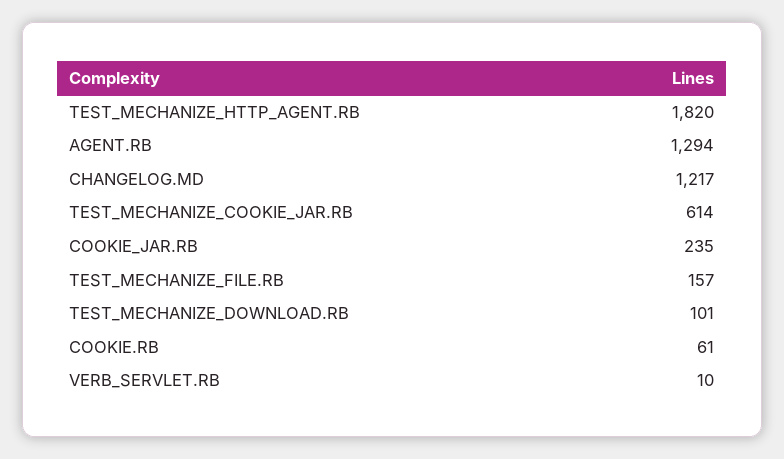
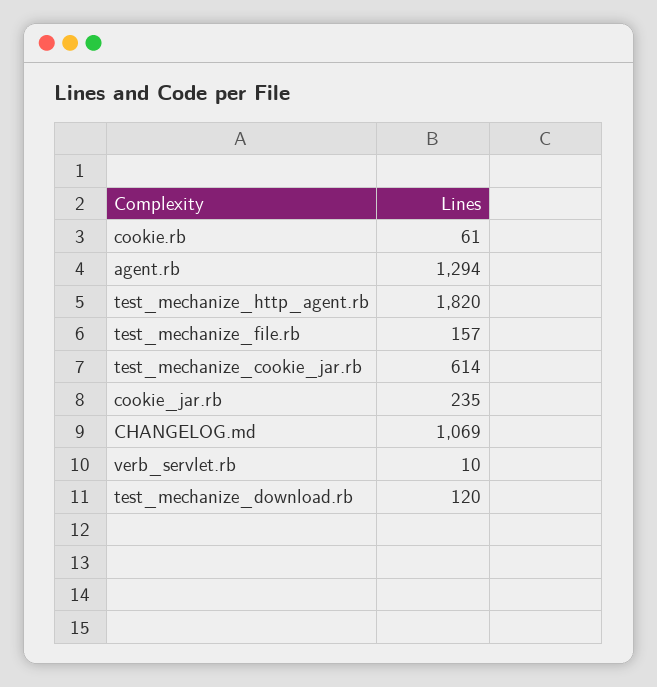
CHANGELOG.MD: 1217 -> 1069
TEST_MECHANIZE_DOWNLOAD.RB: 101 -> 120

